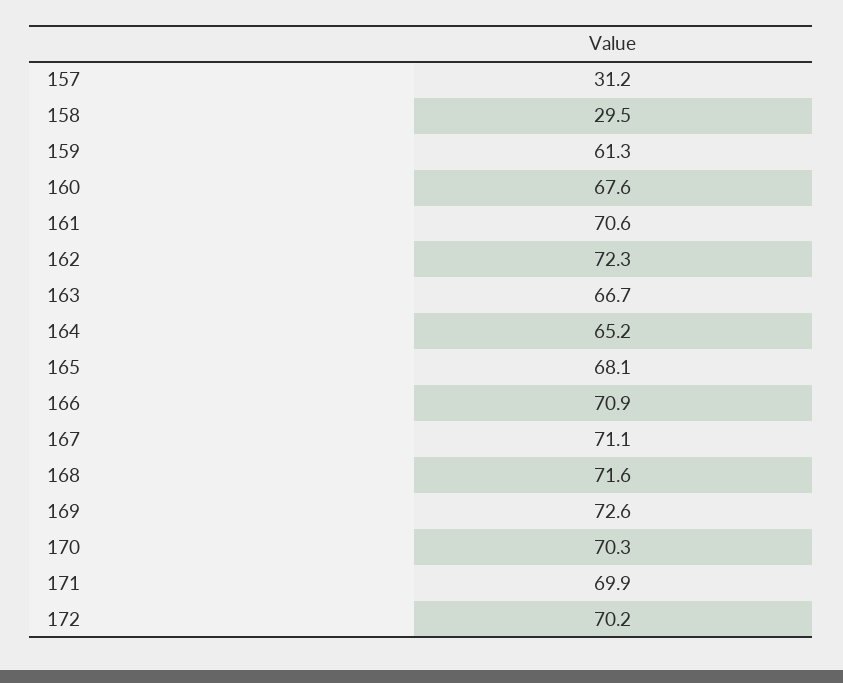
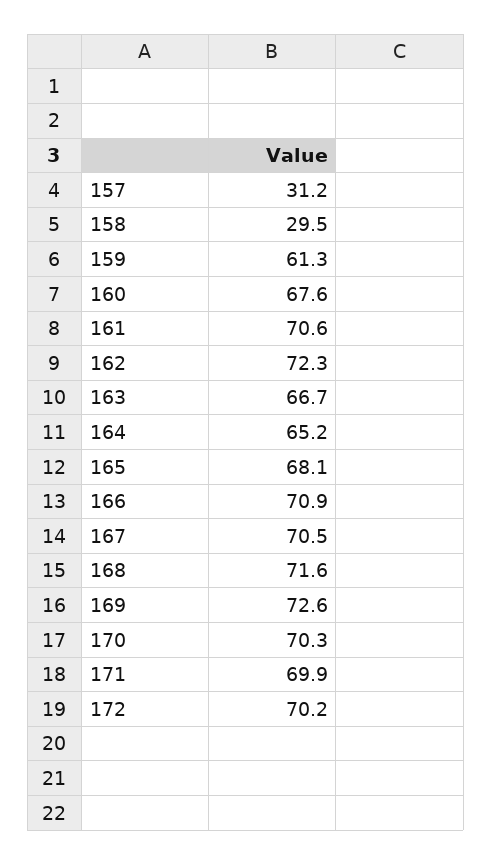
167: 71.1 -> 70.5

